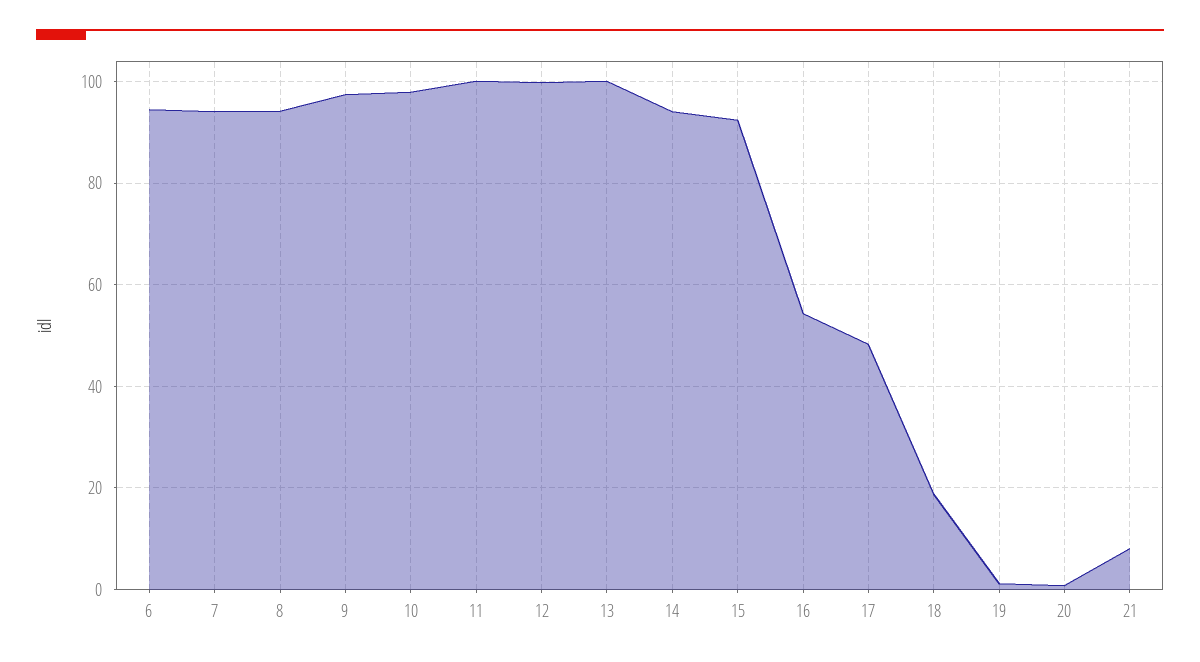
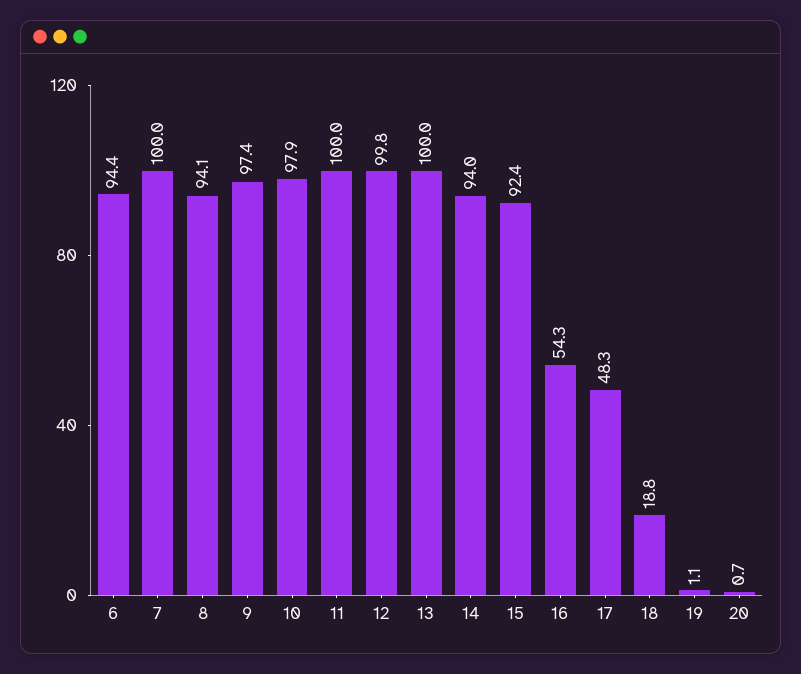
7: 94 -> 100
21: 8 -> none

